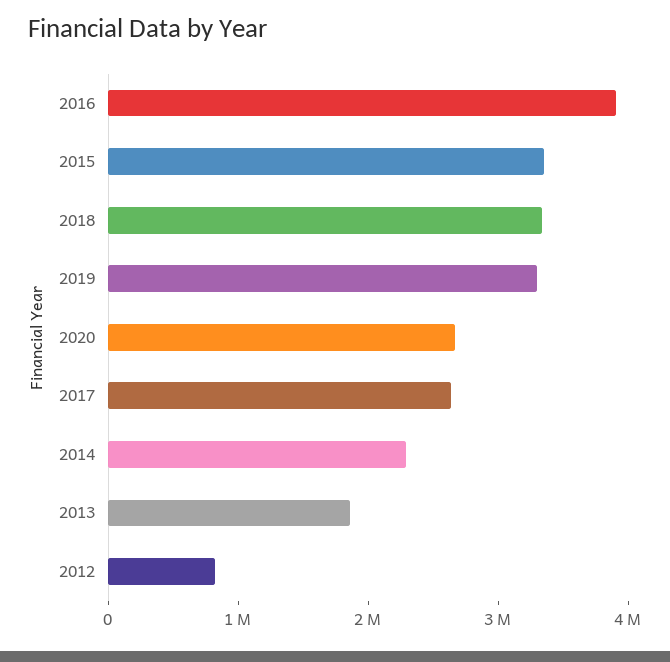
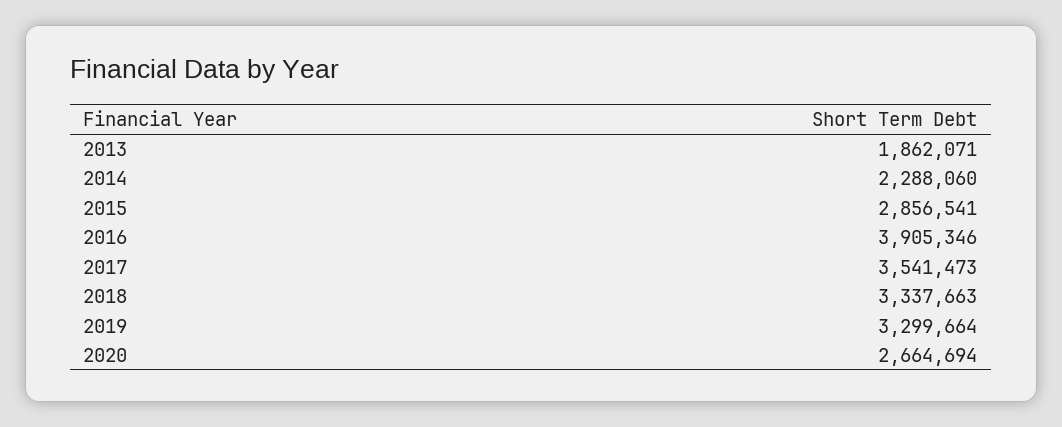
2015: 3400000 -> 2856541
2017: 2600000 -> 3541473
2012: 800000 -> none

